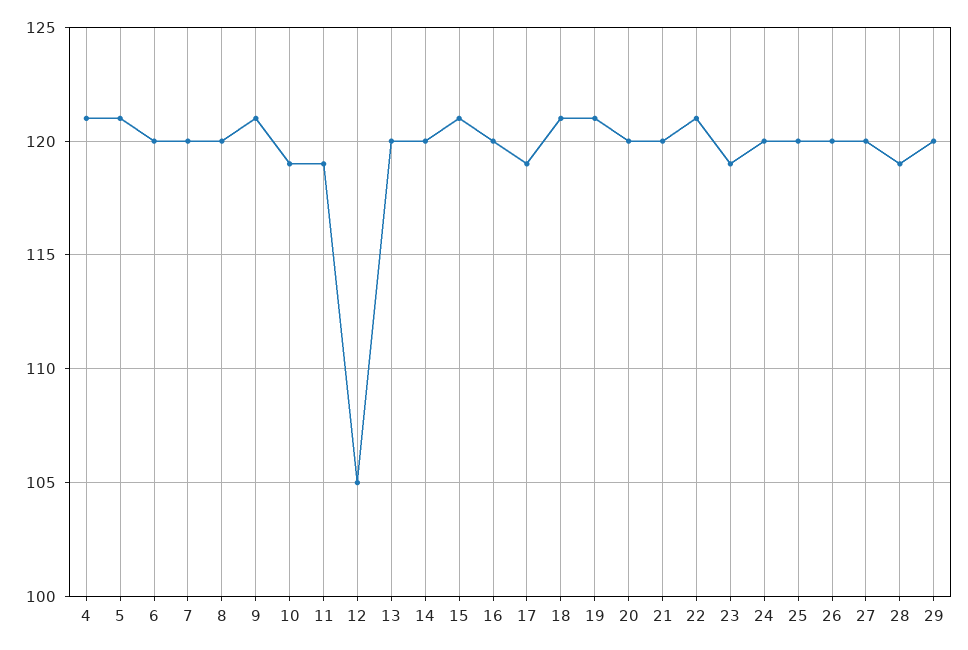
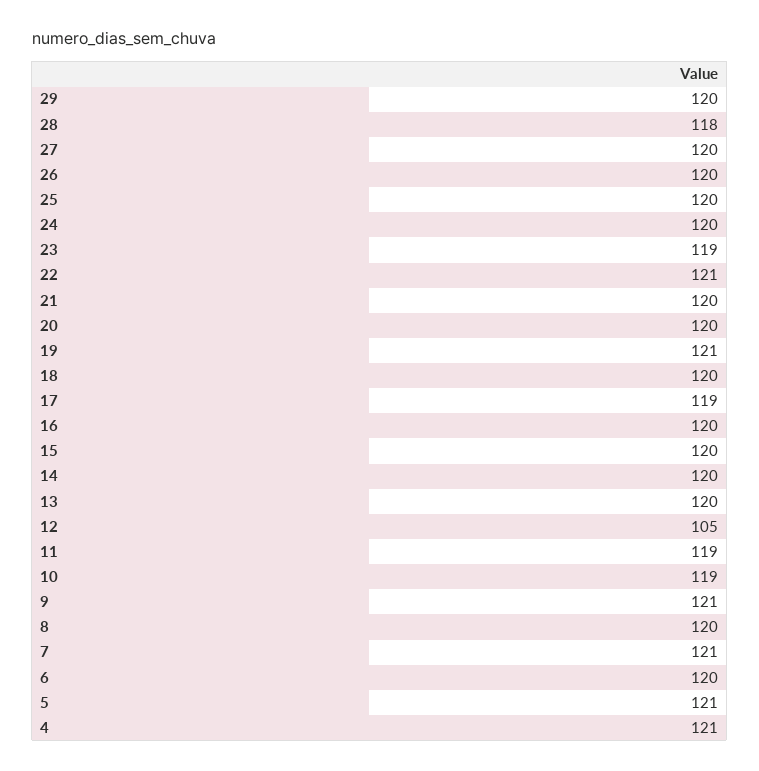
7: 120 -> 121
15: 121 -> 120
18: 121 -> 120
28: 119 -> 118

